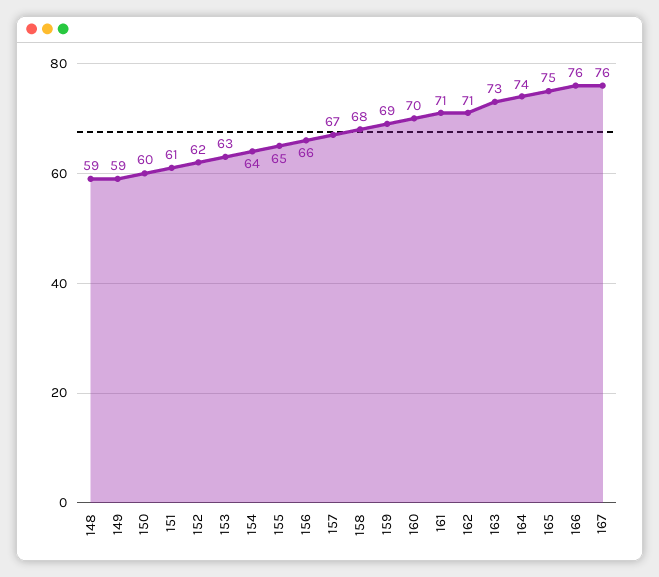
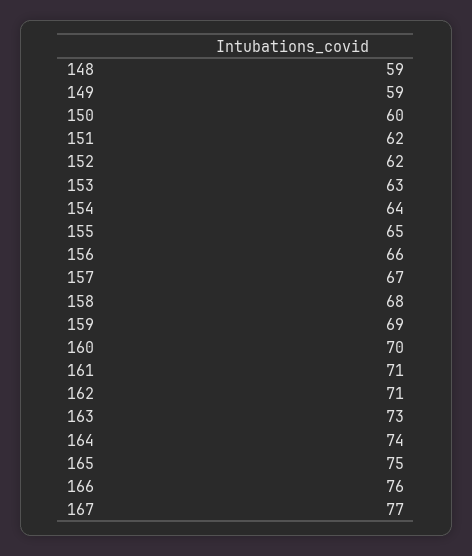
151: 61 -> 62
167: 76 -> 77

